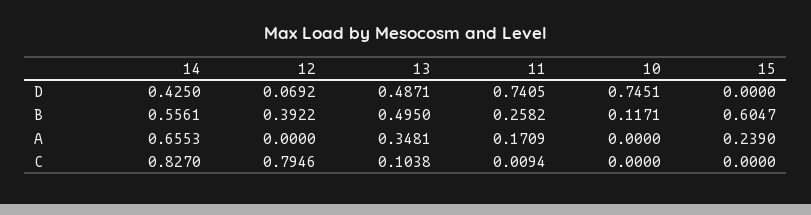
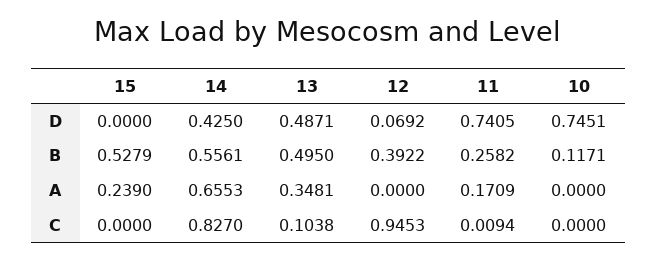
15, B: 0.6047 -> 0.5279
12, C: 0.7946 -> 0.9453

